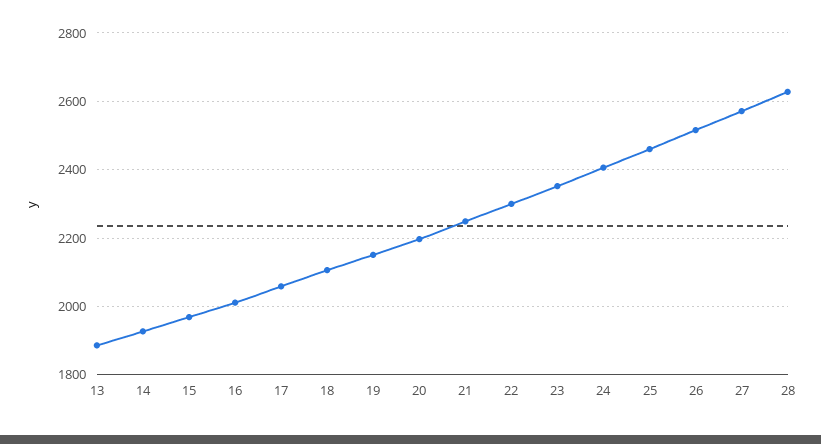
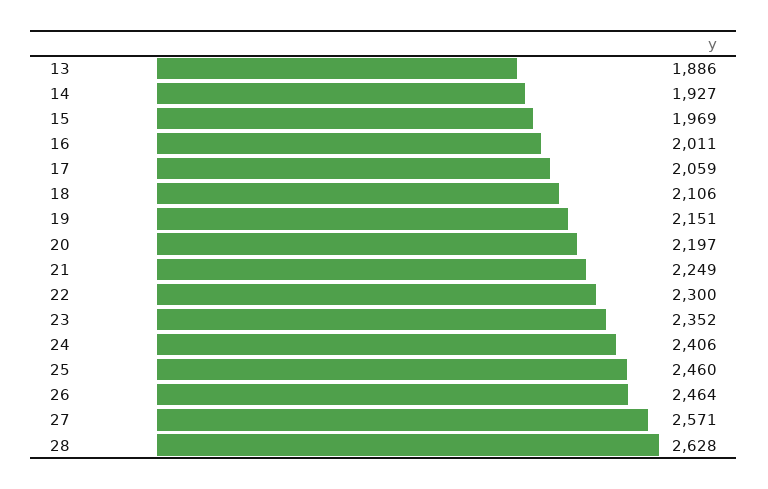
26: 2520 -> 2464

